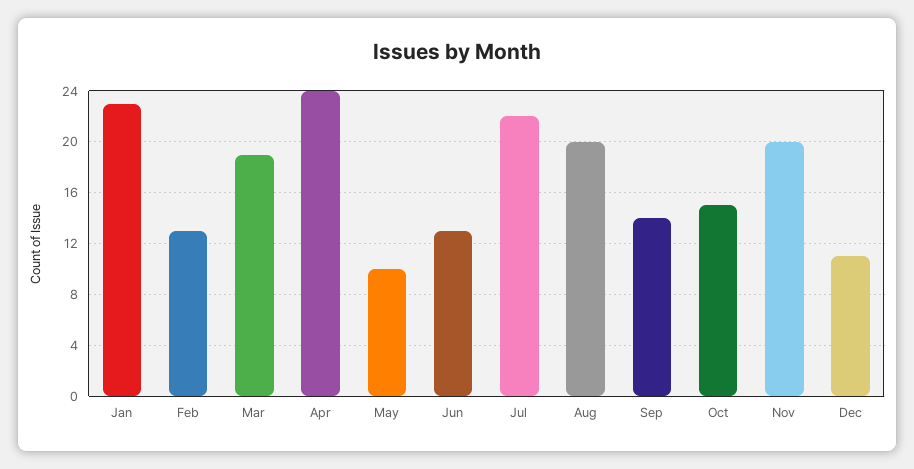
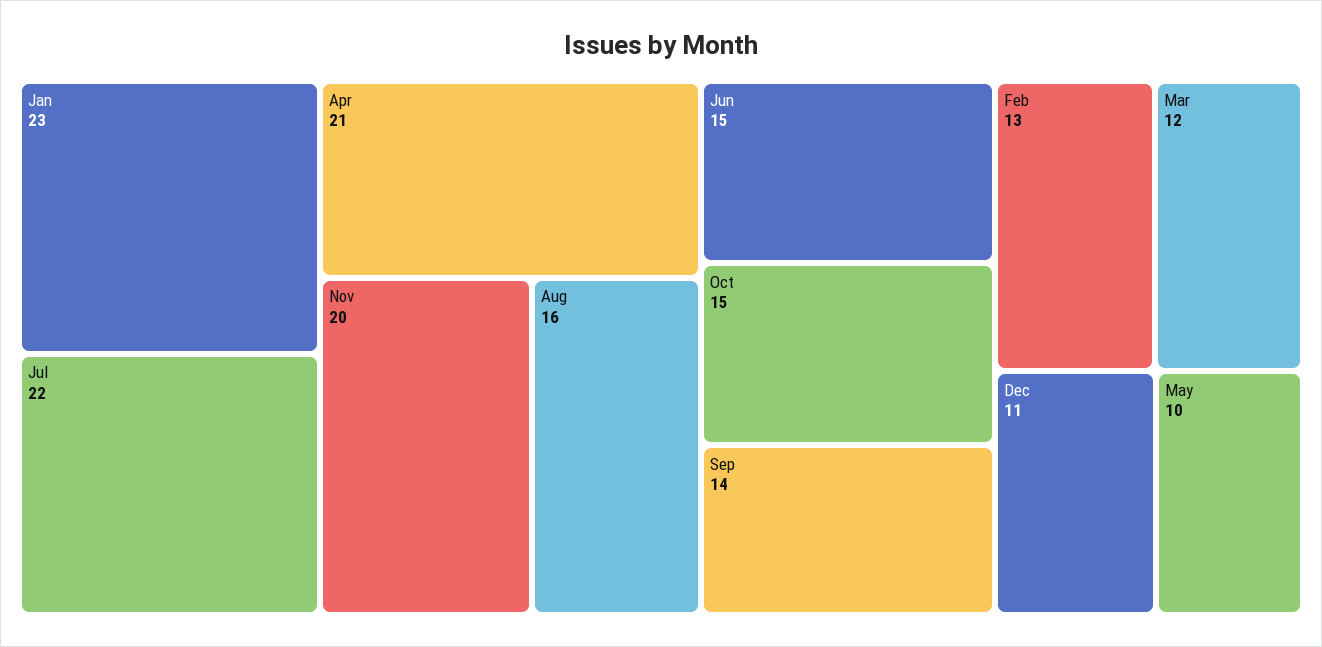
Mar: 19 -> 12
Apr: 24 -> 21
Jun: 13 -> 15
Aug: 20 -> 16

